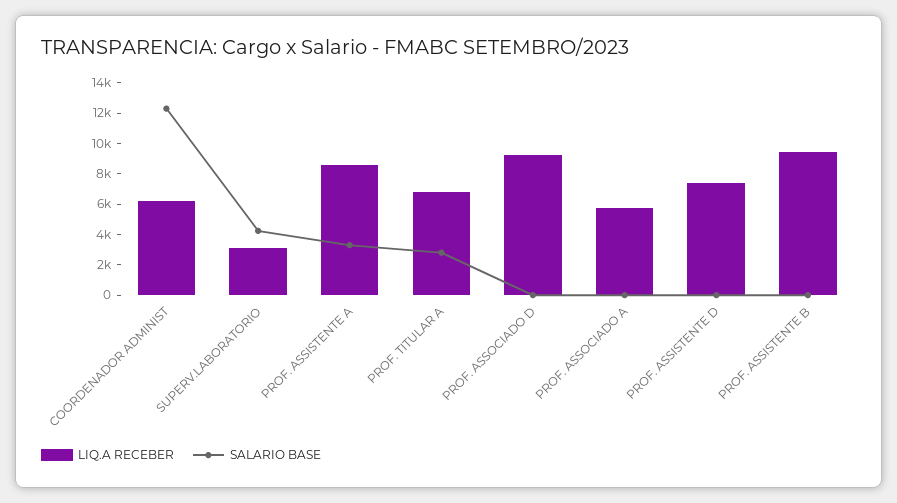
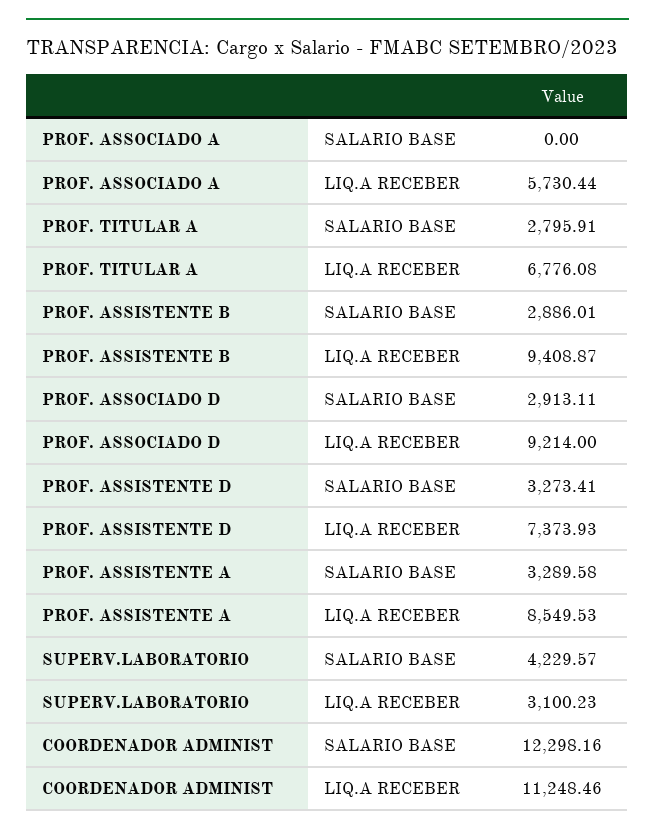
LIQ.A RECEBER, COORDENADOR ADMINIST: 6000 -> 11248.46
SALARIO BASE, PROF. ASSOCIADO D: 0 -> 2913.11
SALARIO BASE, PROF. ASSISTENTE D: 0 -> 3273.41
SALARIO BASE, PROF. ASSISTENTE B: 0 -> 2886.01

